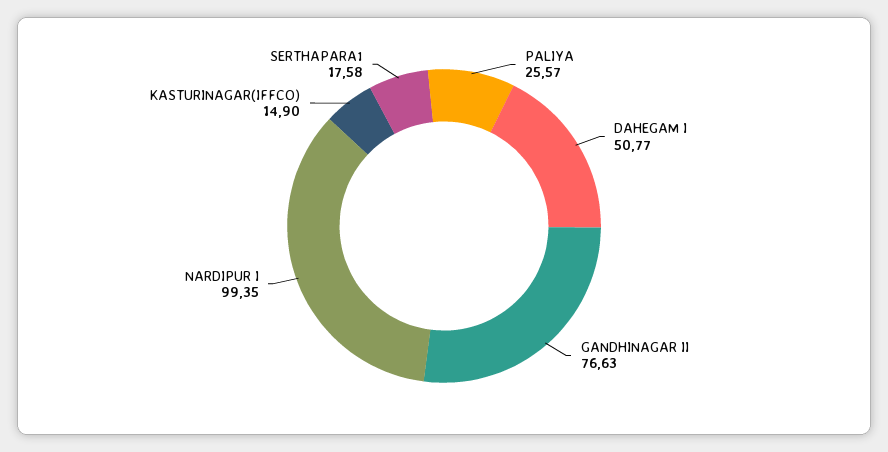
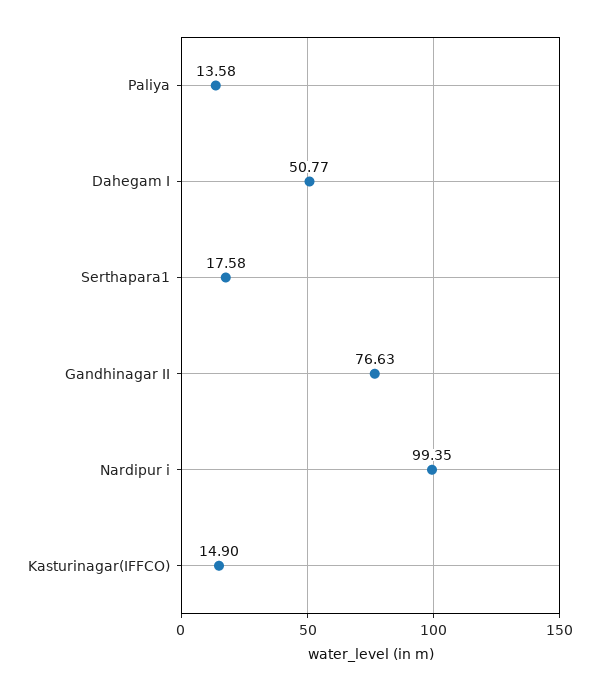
PALIYA: 25.57 -> 13.58

